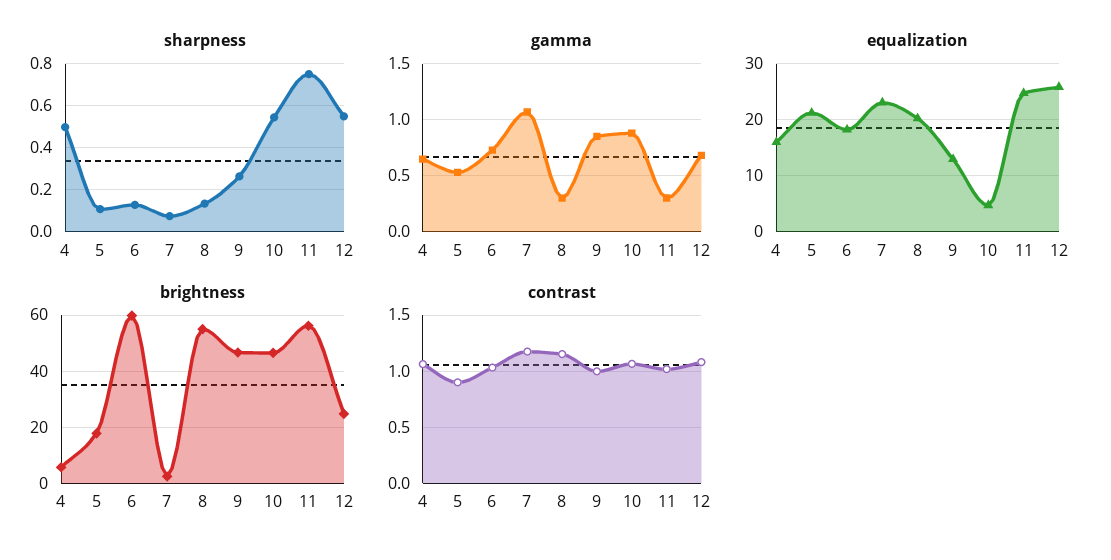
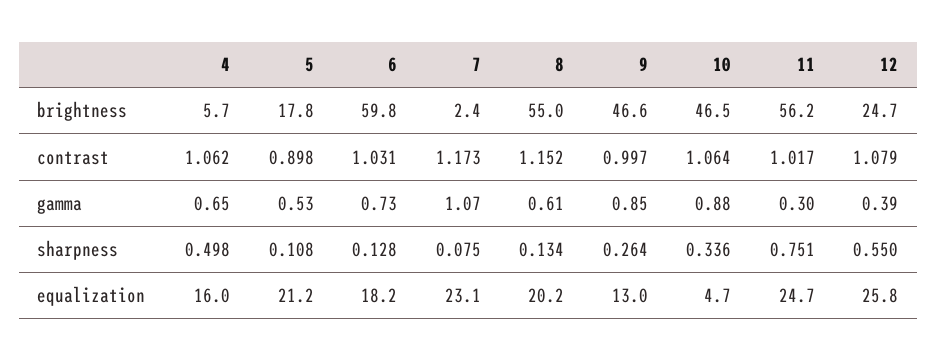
sharpness, 10: 0.55 -> 0.336
gamma, 8: 0.3 -> 0.61
gamma, 12: 0.7 -> 0.39

